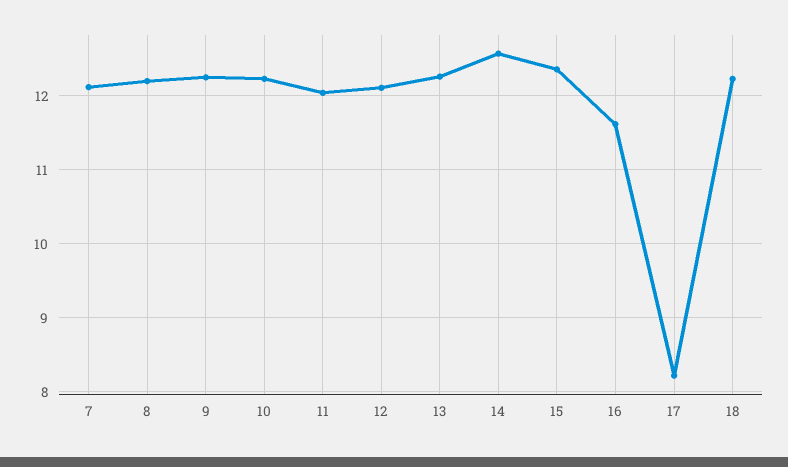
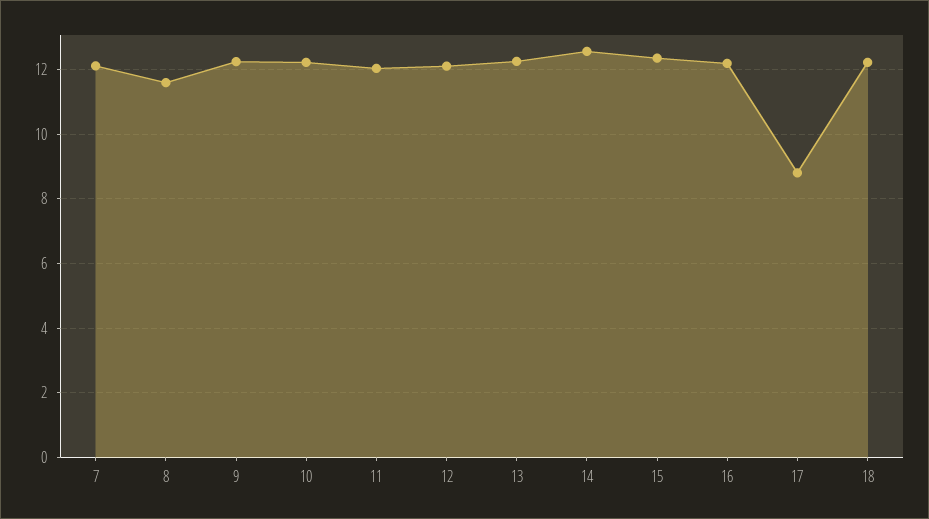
8: 12.2 -> 11.6
16: 11.6 -> 12.2
17: 8.2 -> 8.8

